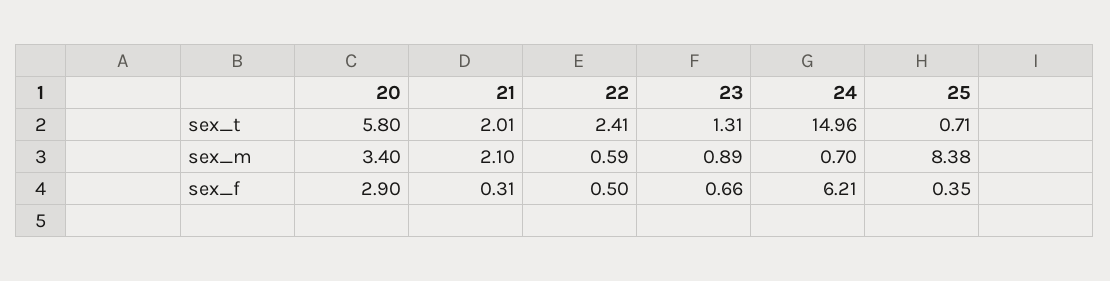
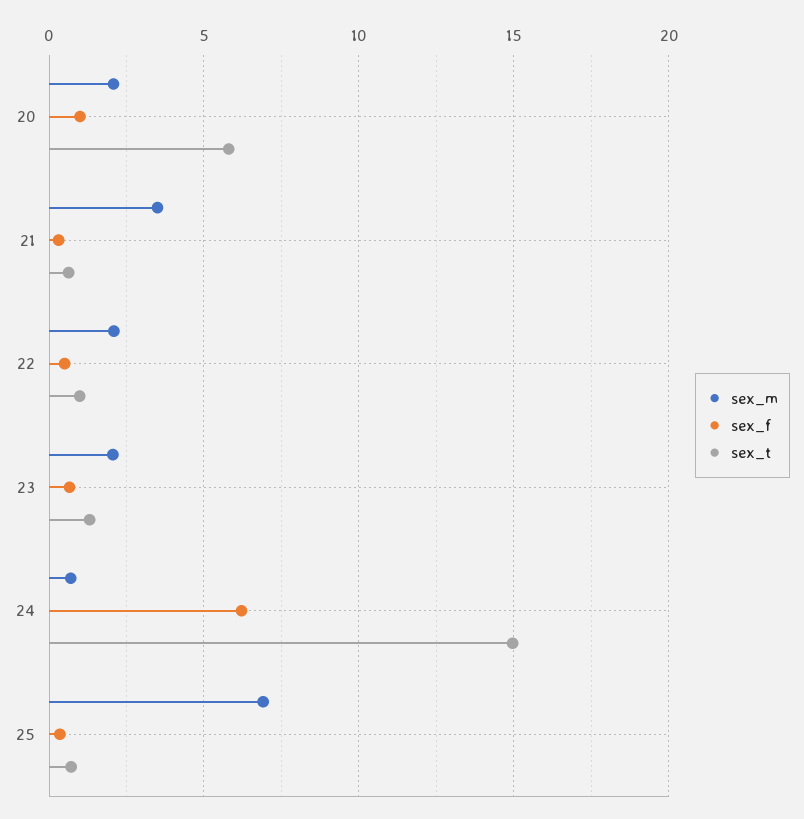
sex_t, 21: 2.01 -> 0.5
sex_t, 22: 2.41 -> 1
sex_m, 20: 3.4 -> 2
sex_m, 21: 2.1 -> 3.5
sex_m, 22: 0.59 -> 2
sex_m, 23: 0.89 -> 2
sex_m, 25: 8.38 -> 7
sex_f, 20: 2.9 -> 1

